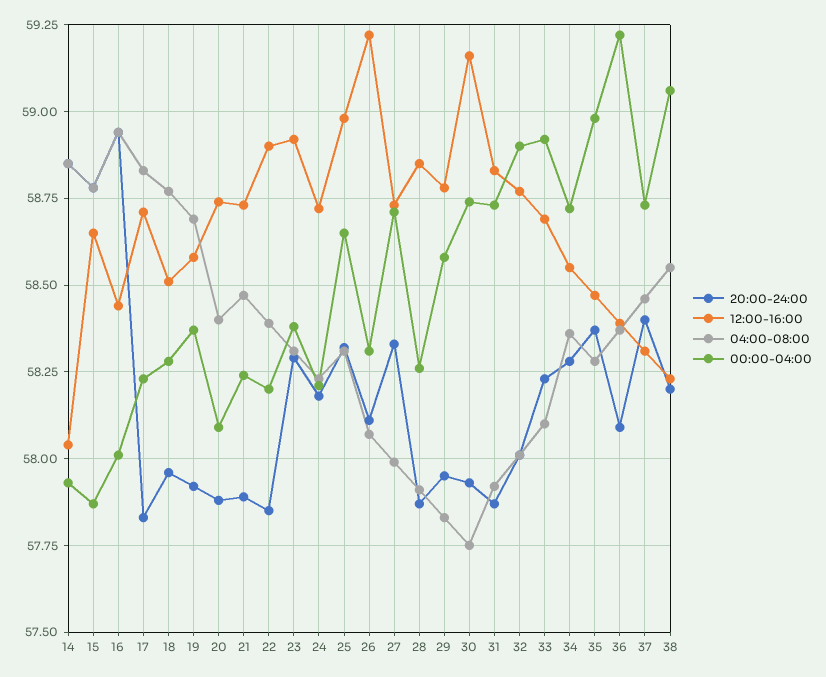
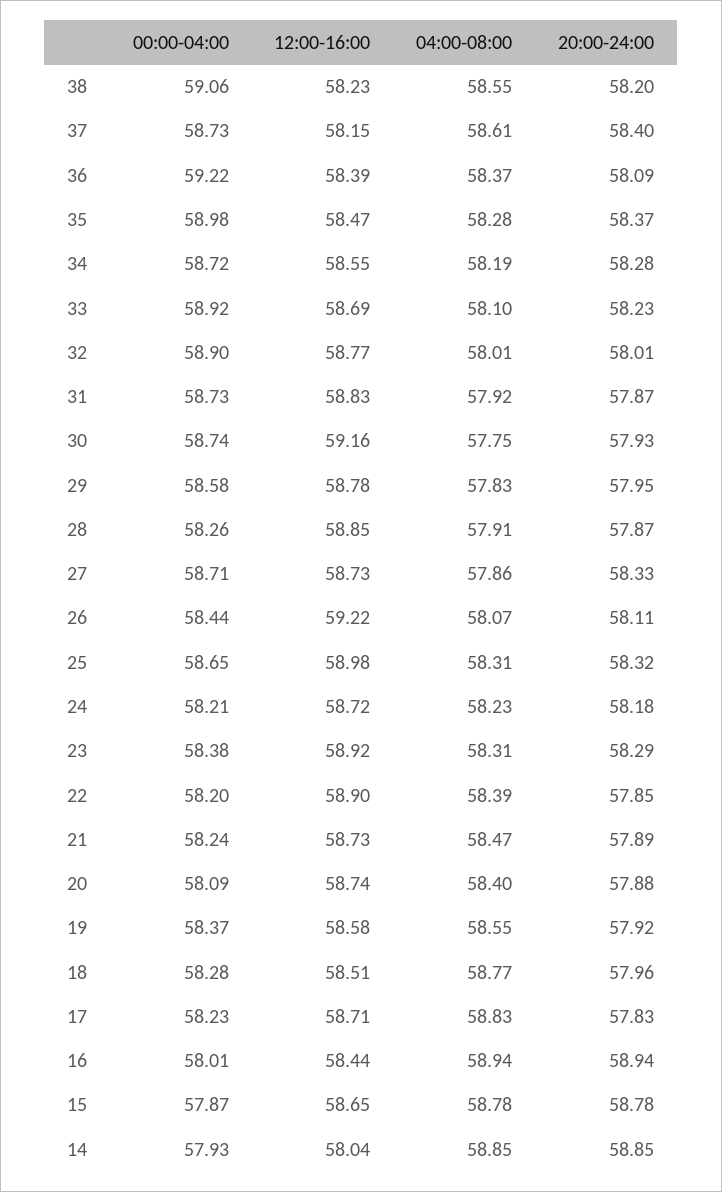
04:00-08:00, 19: 58.7 -> 58.55
00:00-04:00, 26: 58.3 -> 58.44
04:00-08:00, 27: 58 -> 57.86
04:00-08:00, 34: 58.35 -> 58.19
12:00-16:00, 37: 58.3 -> 58.15
04:00-08:00, 37: 58.45 -> 58.61

